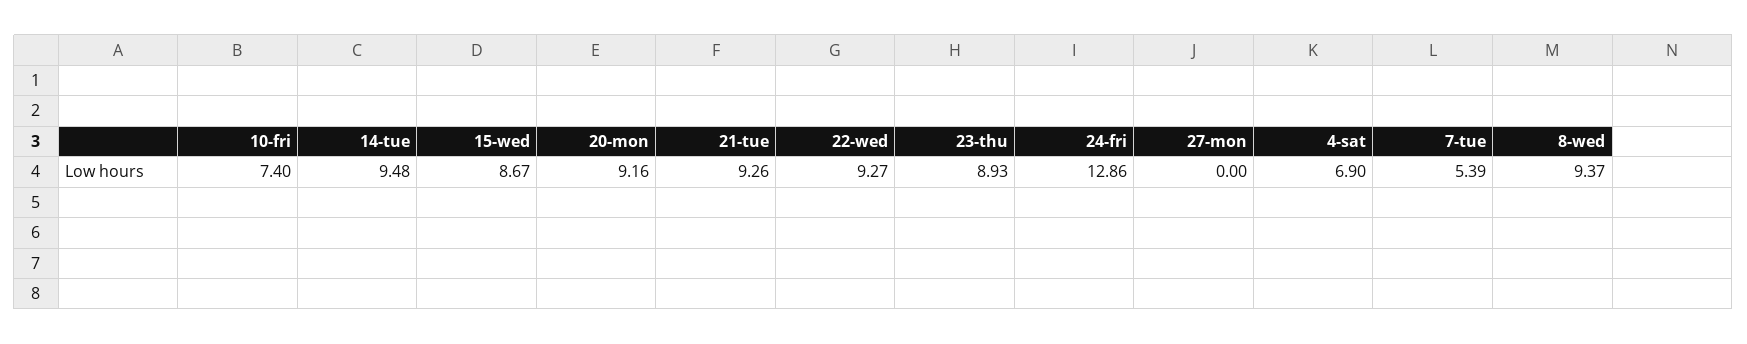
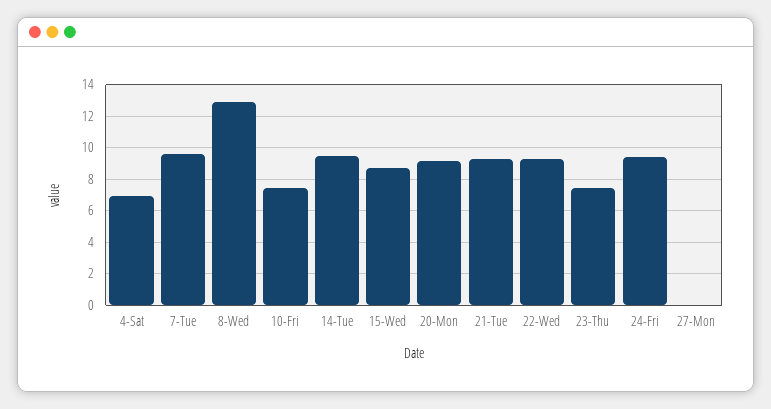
23-thu: 8.93 -> 7.5
24-fri: 12.86 -> 9.5
7-tue: 5.39 -> 9.5
8-wed: 9.37 -> 13

